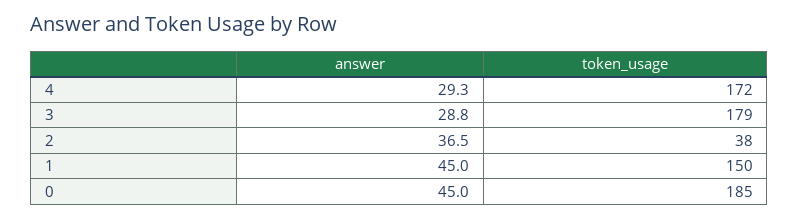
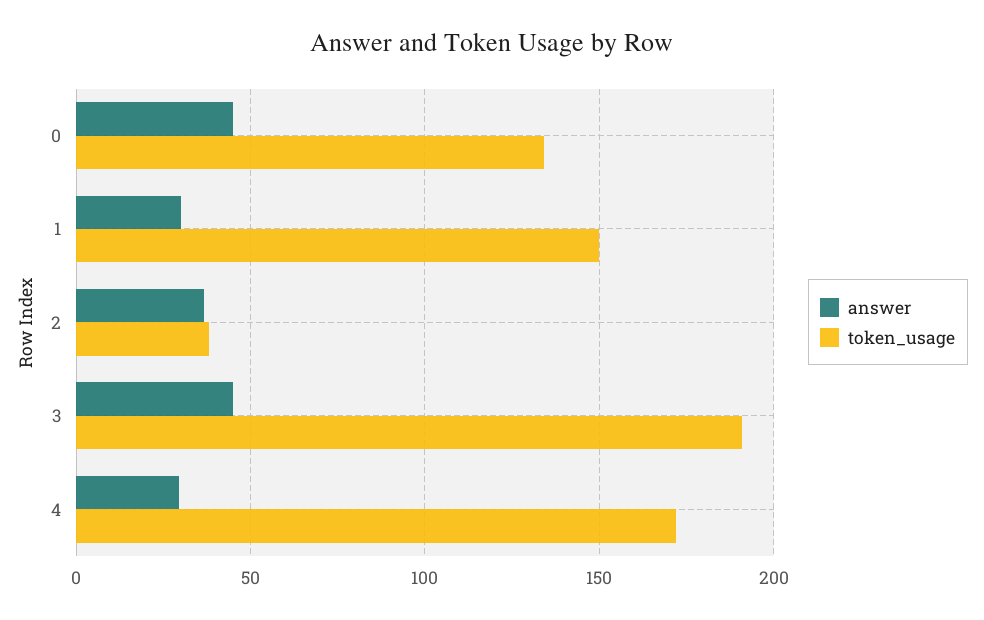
answer, 3: 28.8 -> 45
token_usage, 3: 179 -> 190
answer, 1: 45 -> 30
token_usage, 0: 185 -> 135

